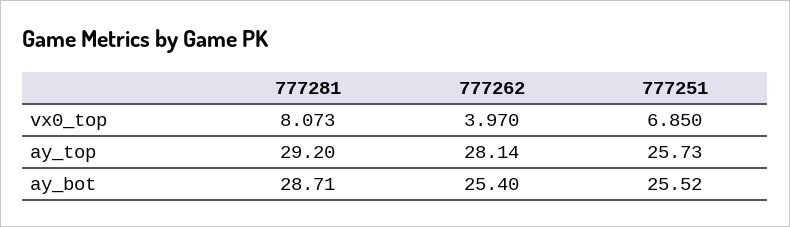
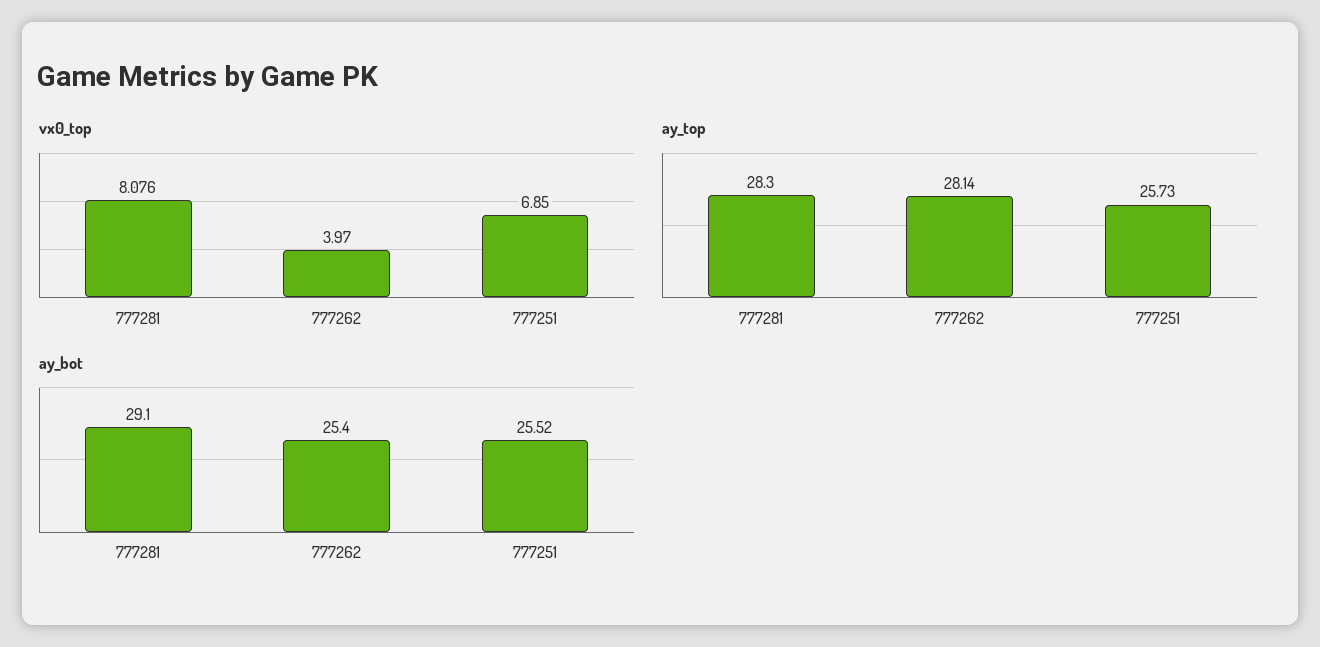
vx0_top, 777281: 8.073 -> 8.076
ay_top, 777281: 29.2 -> 28.3
ay_bot, 777281: 28.71 -> 29.1

